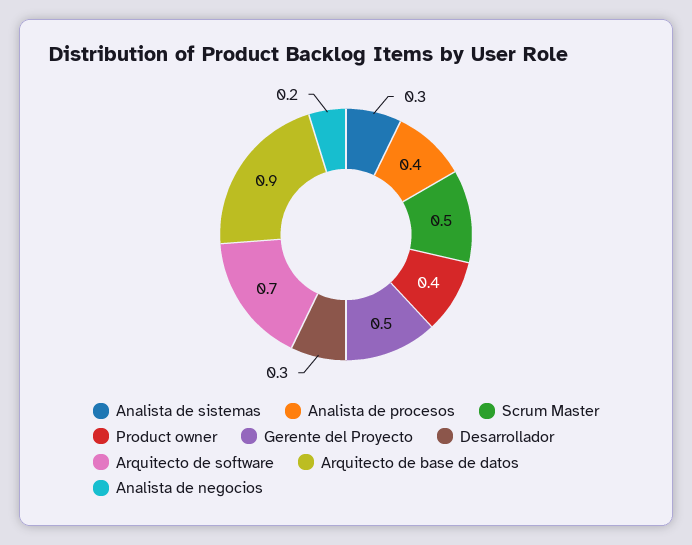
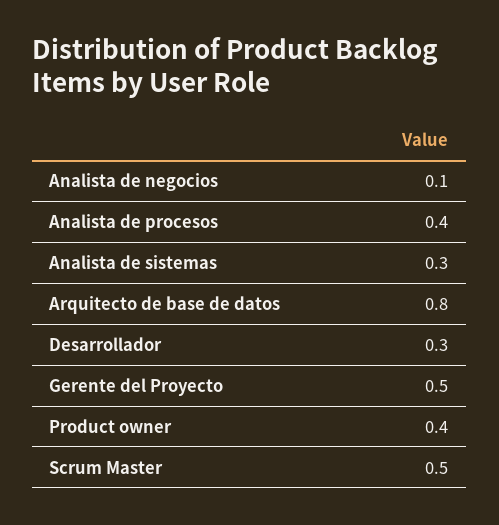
Arquitecto de software: 0.7 -> none
Arquitecto de base de datos: 0.9 -> 0.8
Analista de negocios: 0.2 -> 0.1

